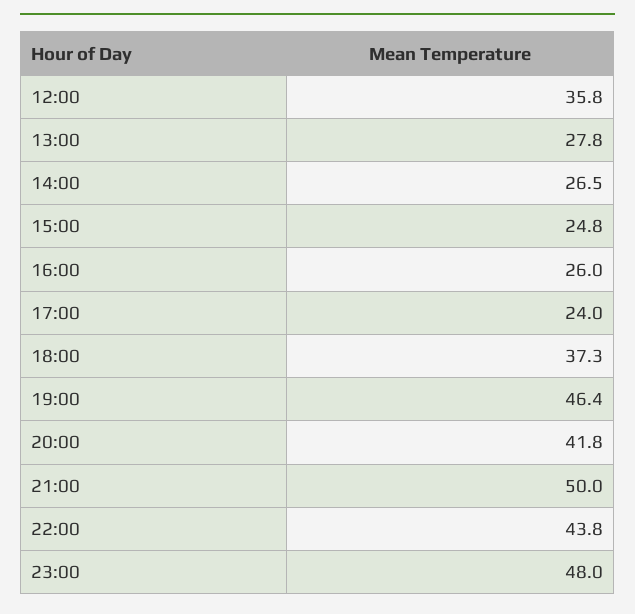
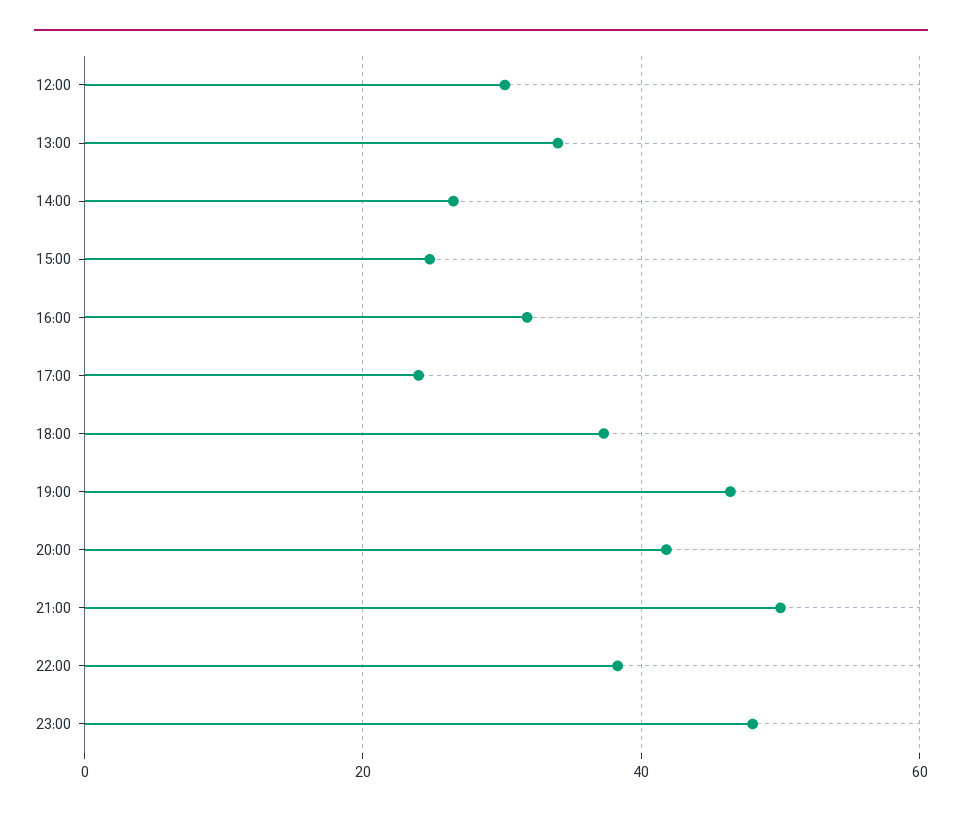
12:00: 35.8 -> 30
13:00: 27.8 -> 34
16:00: 26 -> 32
22:00: 43.8 -> 38

